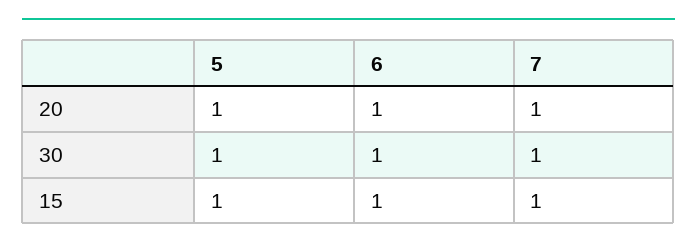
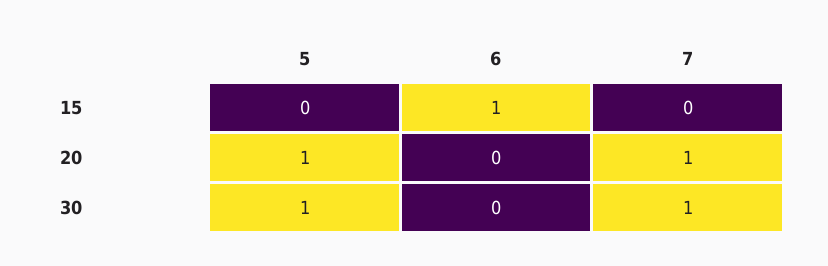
6, 20: 1 -> 0
6, 30: 1 -> 0
5, 15: 1 -> 0
7, 15: 1 -> 0

